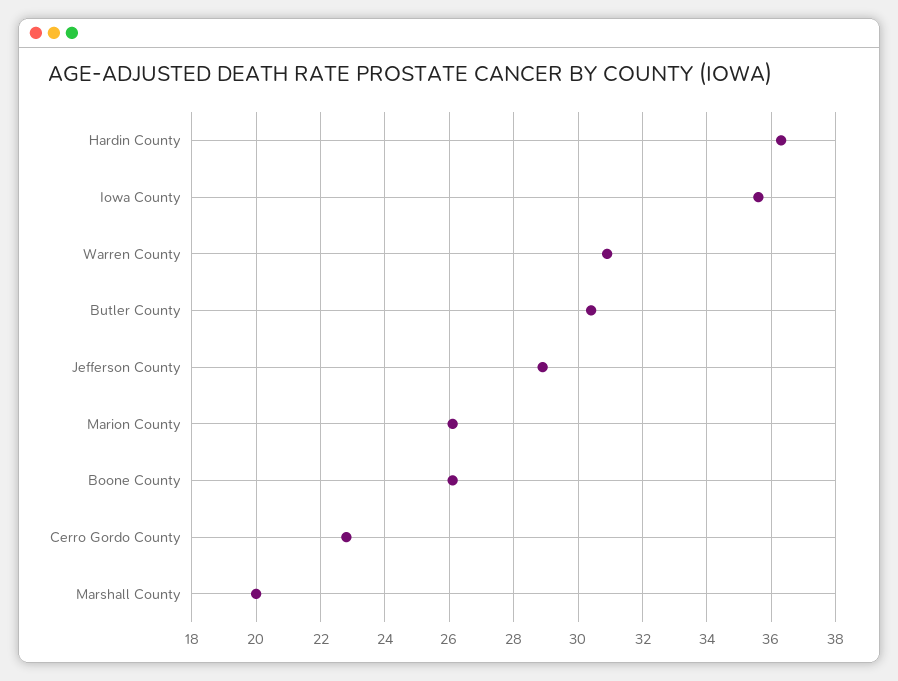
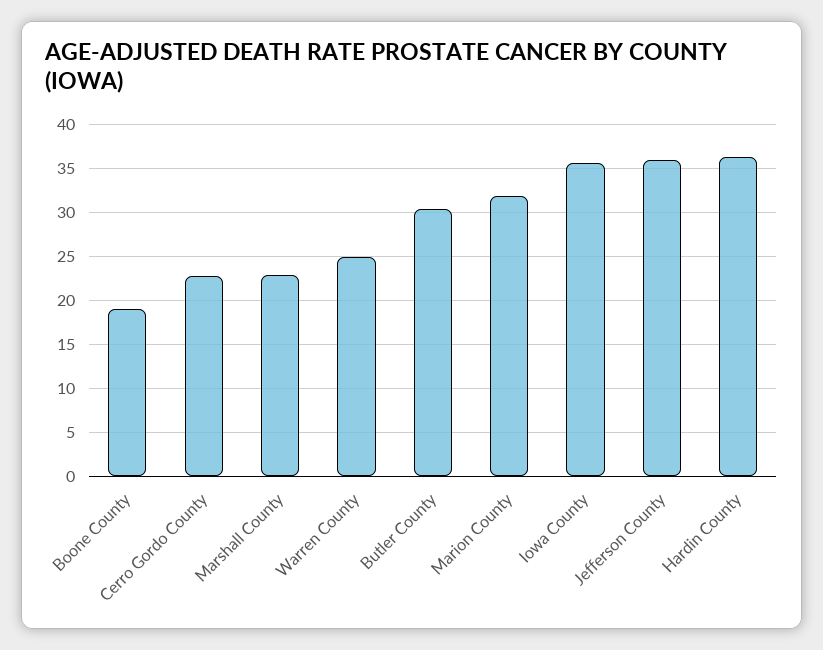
Warren County: 31 -> 25
Jefferson County: 29 -> 36
Marion County: 26 -> 32
Boone County: 26 -> 19
Marshall County: 20 -> 23

